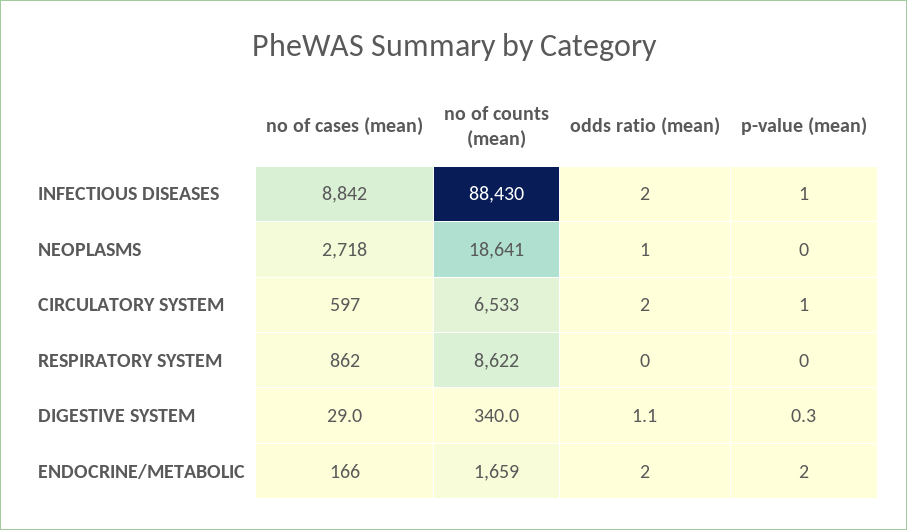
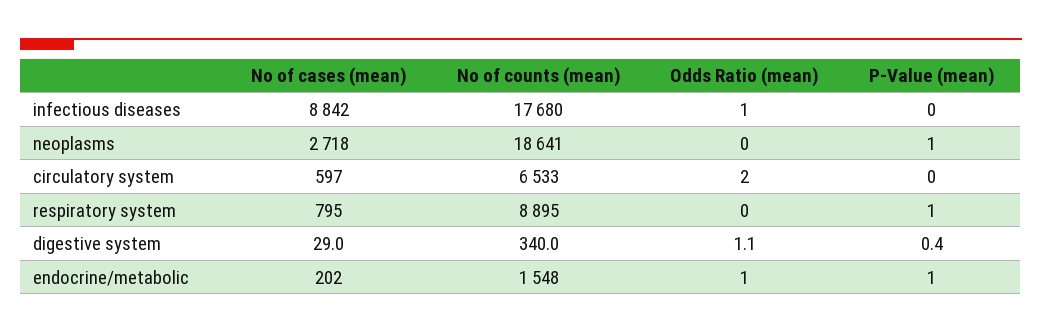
no of counts (mean), INFECTIOUS DISEASES: 88430 -> 17680
odds ratio (mean), INFECTIOUS DISEASES: 2 -> 1
p-value (mean), INFECTIOUS DISEASES: 1 -> 0
odds ratio (mean), NEOPLASMS: 1 -> 0
p-value (mean), NEOPLASMS: 0 -> 1
p-value (mean), CIRCULATORY SYSTEM: 1 -> 0
no of cases (mean), RESPIRATORY SYSTEM: 862 -> 795
no of counts (mean), RESPIRATORY SYSTEM: 8622 -> 8895
p-value (mean), RESPIRATORY SYSTEM: 0 -> 1
p-value (mean), DIGESTIVE SYSTEM: 0.3 -> 0.4
no of cases (mean), ENDOCRINE/METABOLIC: 166 -> 202
no of counts (mean), ENDOCRINE/METABOLIC: 1659 -> 1548
odds ratio (mean), ENDOCRINE/METABOLIC: 2 -> 1
p-value (mean), ENDOCRINE/METABOLIC: 2 -> 1

